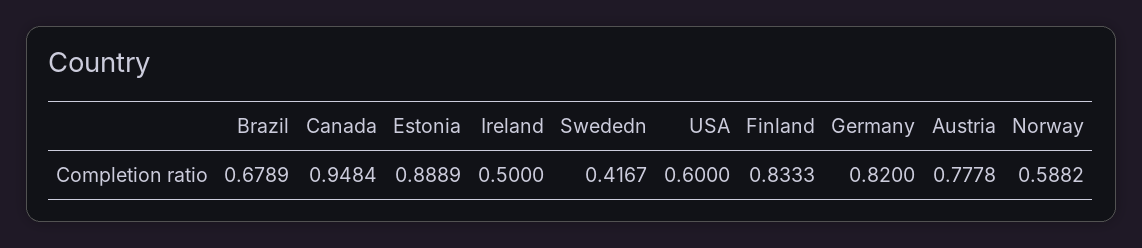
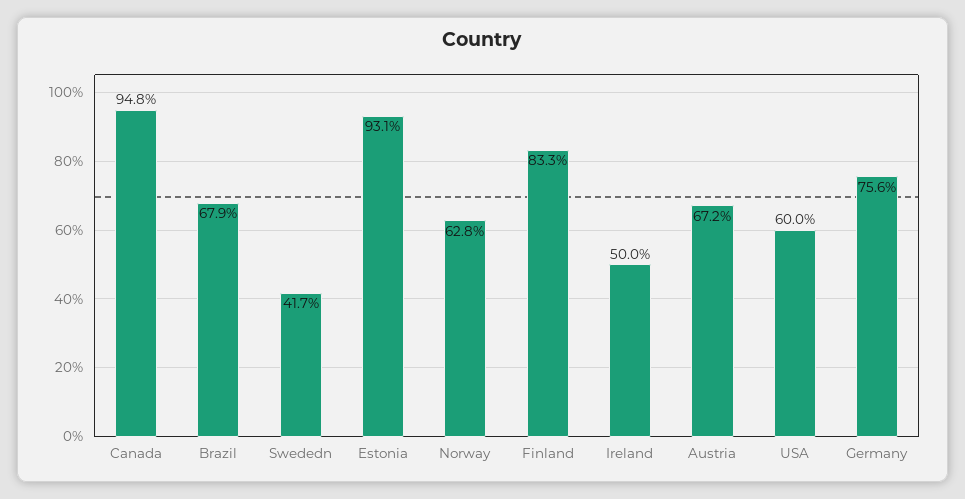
Estonia: 0.8889 -> 0.931
Germany: 0.82 -> 0.756
Austria: 0.7778 -> 0.672
Norway: 0.5882 -> 0.628

